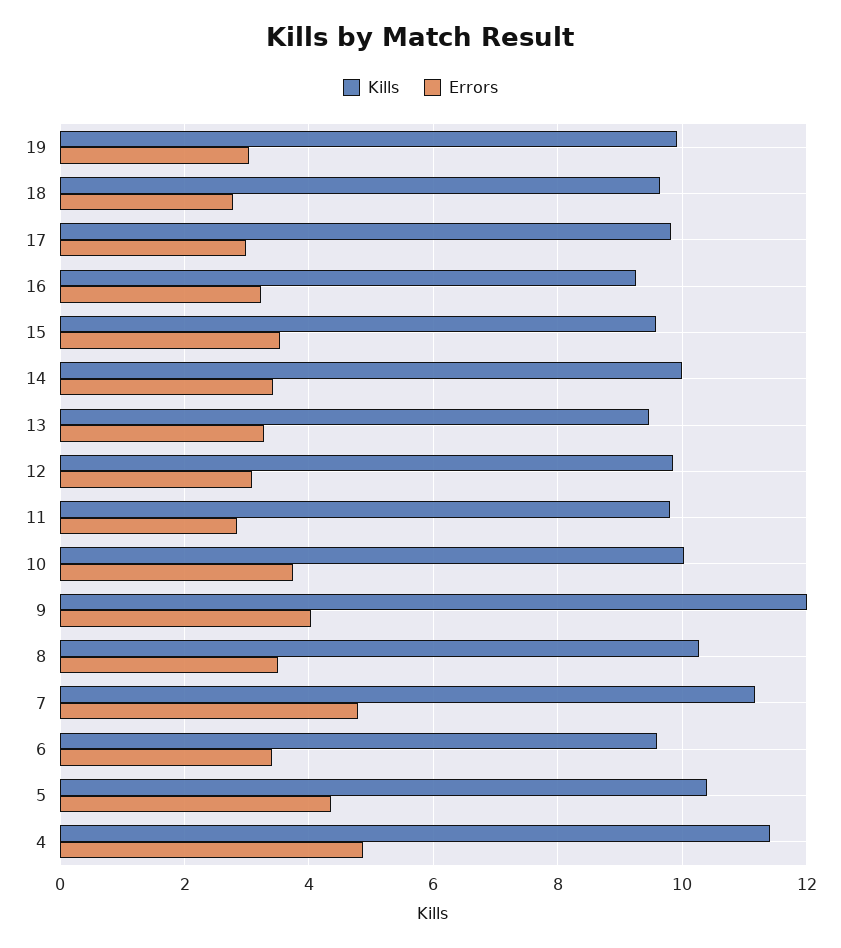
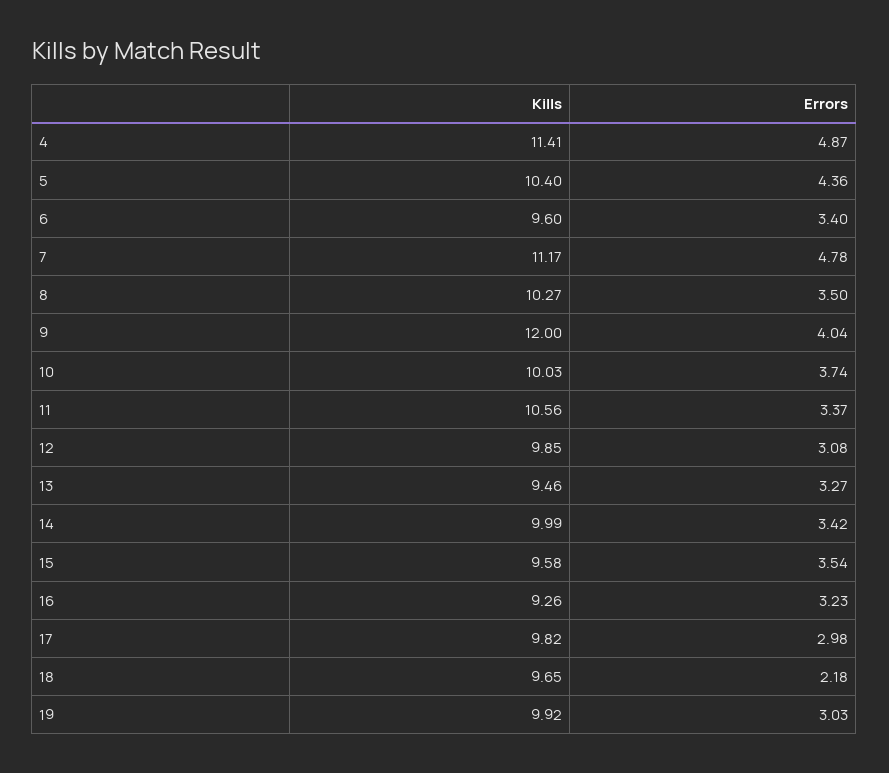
Errors, 18: 2.8 -> 2.18
Kills, 11: 9.8 -> 10.56
Errors, 11: 2.8 -> 3.37

